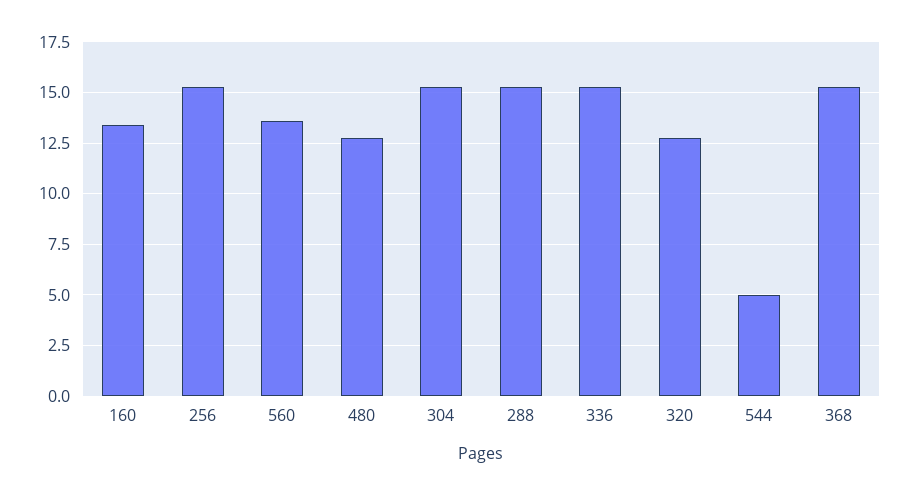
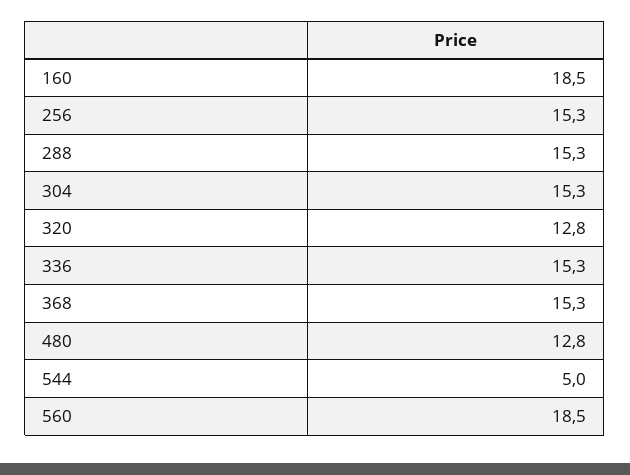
160: 13.5 -> 18.5
560: 13.5 -> 18.5

